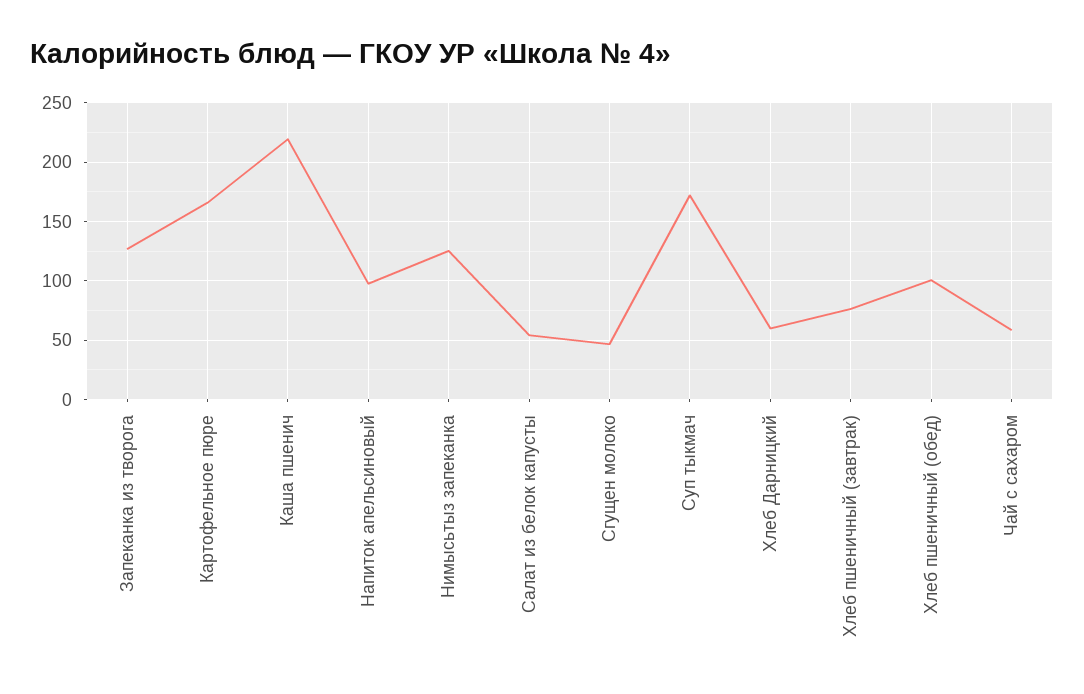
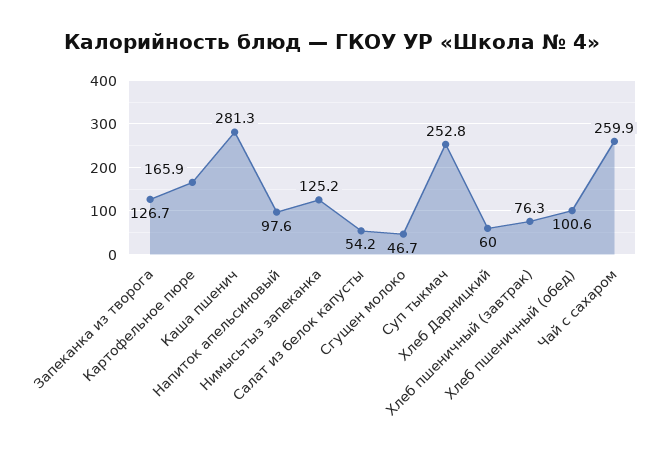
Каша пшенич: 220 -> 281.3
Суп тыкмач: 170 -> 252.8
Чай с сахаром: 60 -> 259.9

